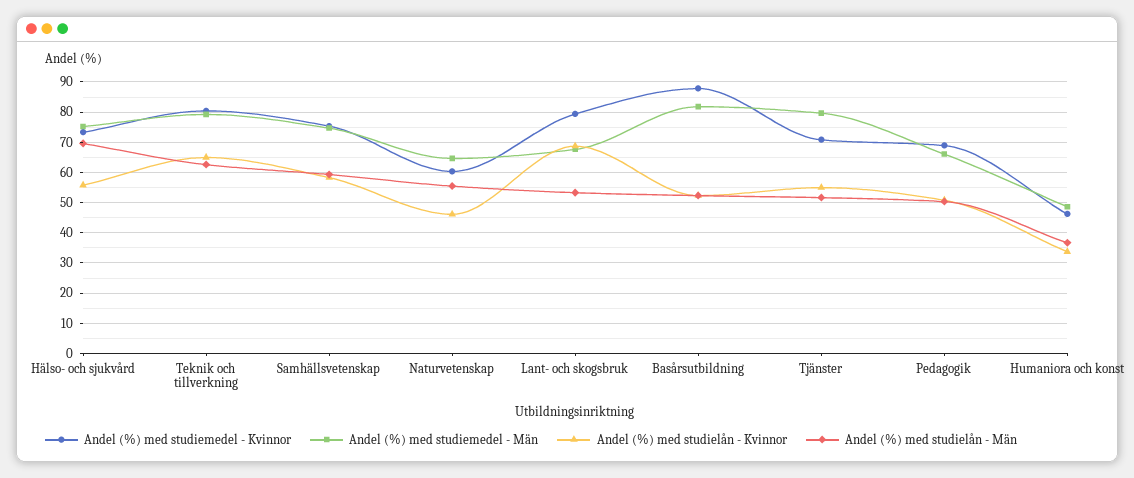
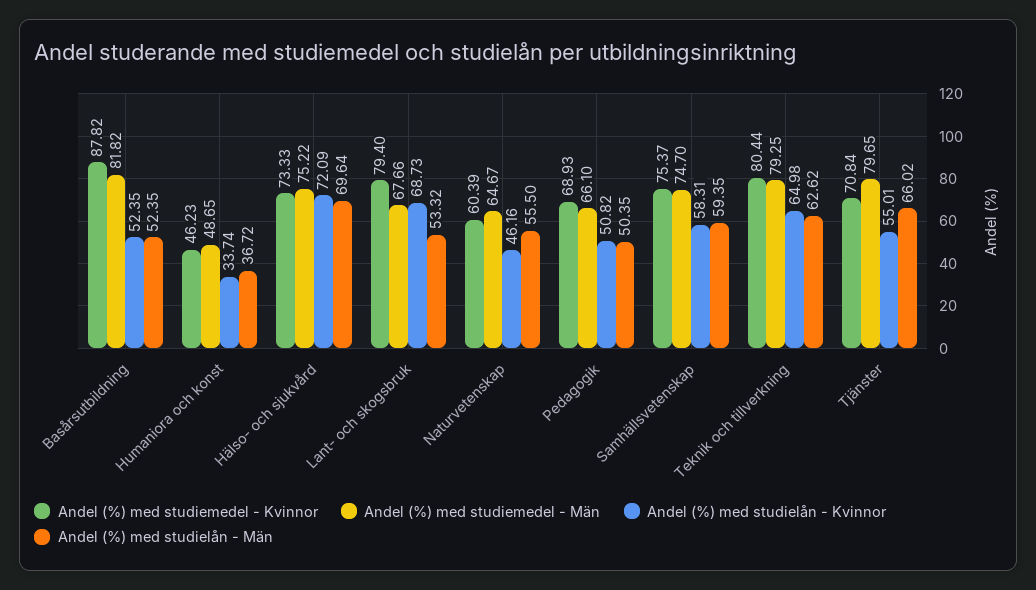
Andel (%) med studielån - Kvinnor, Hälso- och sjukvård: 56 -> 72.09
Andel (%) med studielån - Män, Tjänster: 52 -> 66.02

